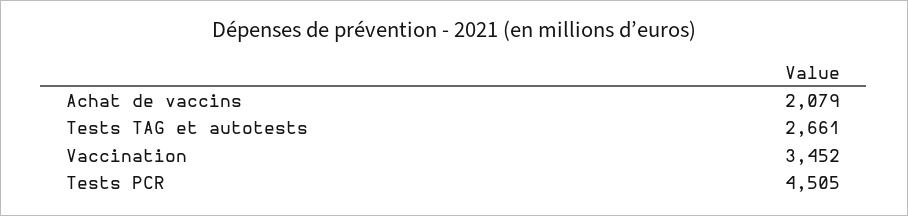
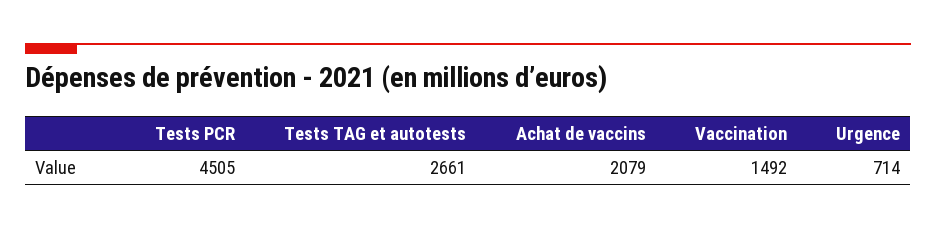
Vaccination: 3452 -> 1492
Urgence: none -> 714

